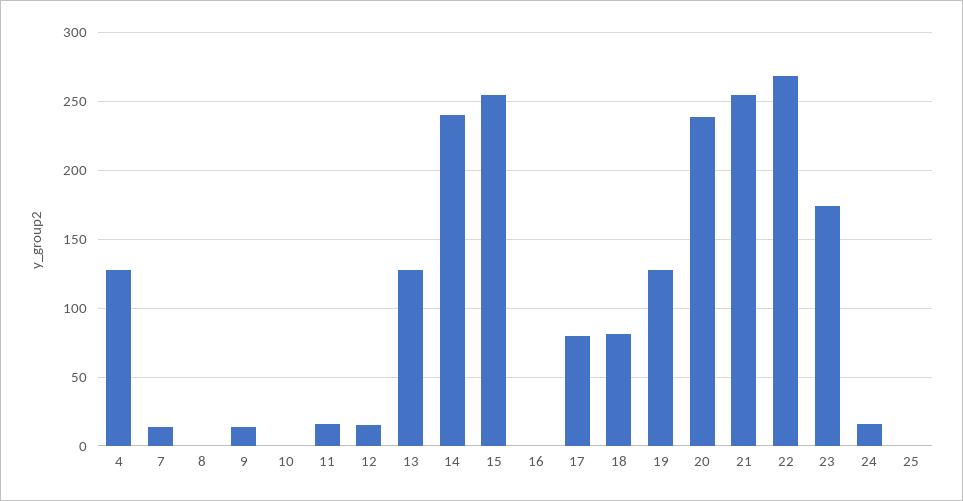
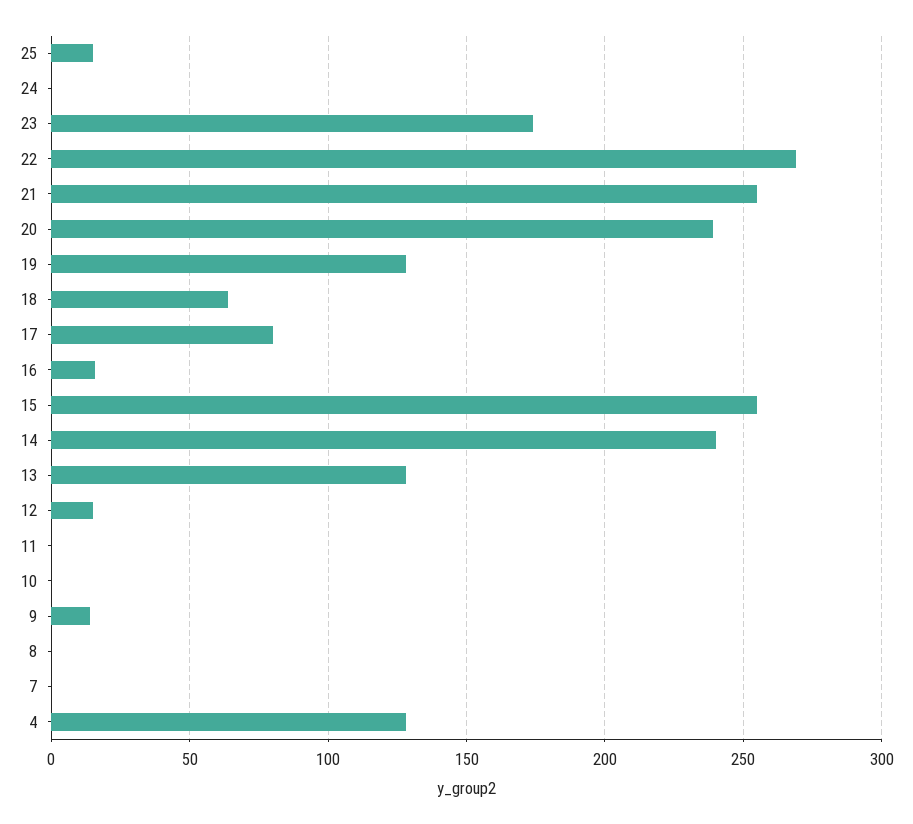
7: 15 -> 0
11: 15 -> 0
16: 0 -> 15
18: 80 -> 65
24: 15 -> 0
25: 0 -> 15

